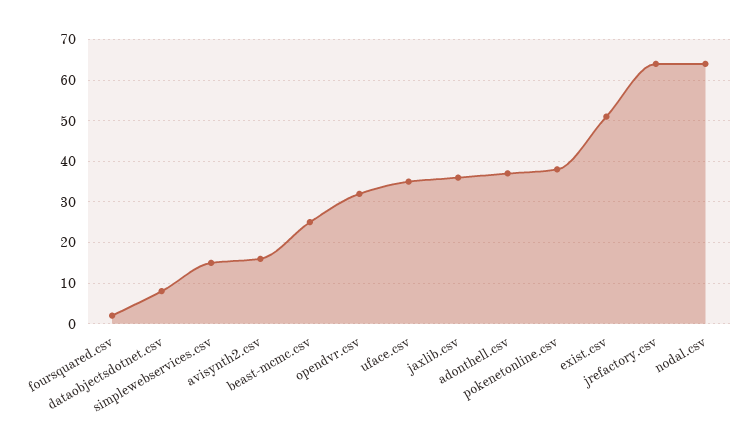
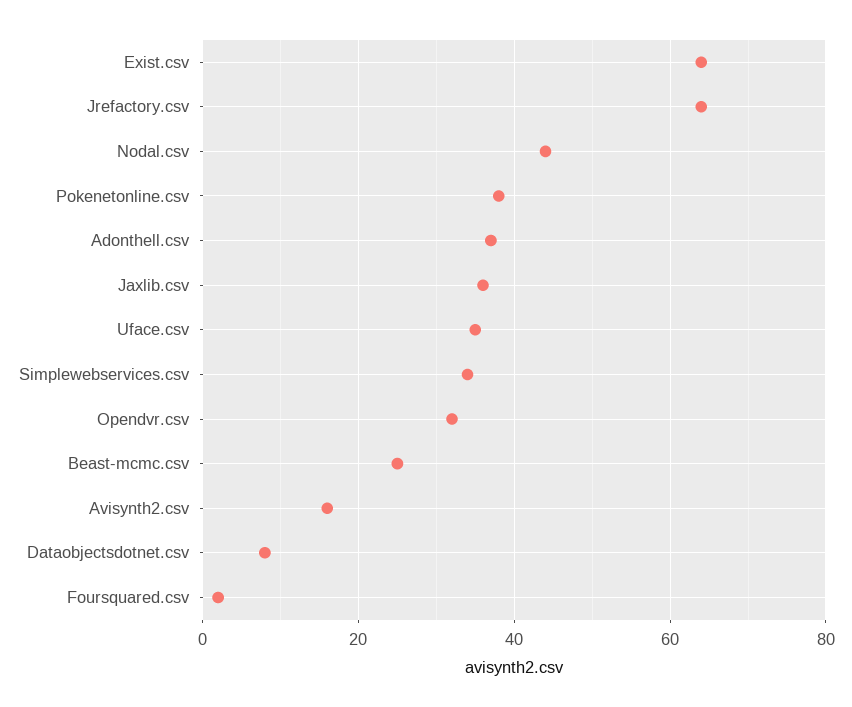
simplewebservices.csv: 15 -> 35
exist.csv: 50 -> 65
nodal.csv: 65 -> 45

